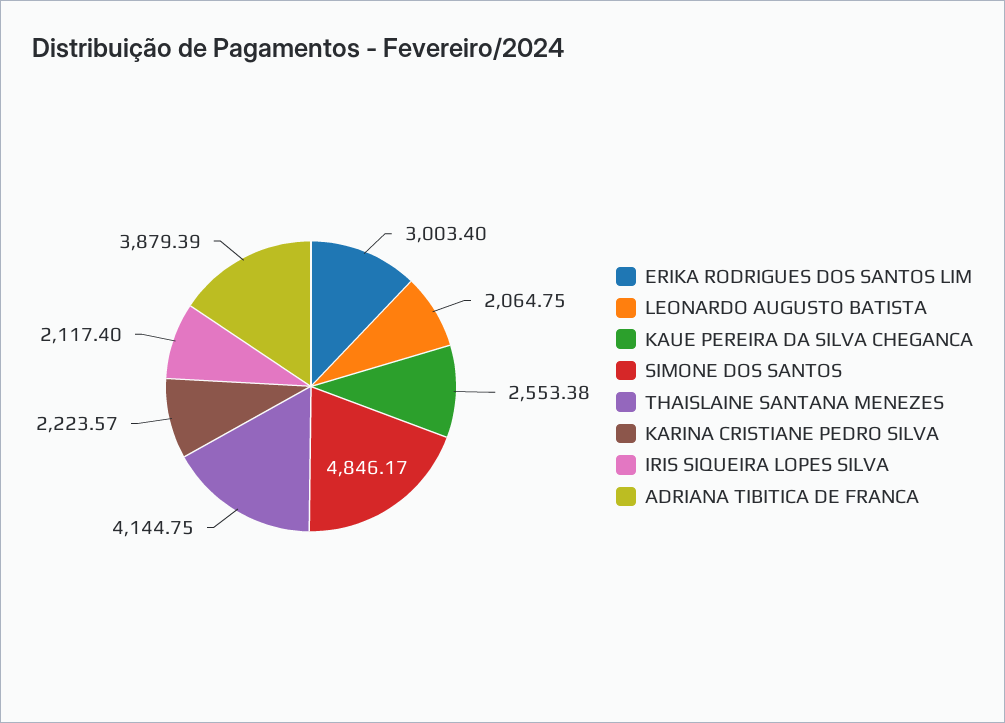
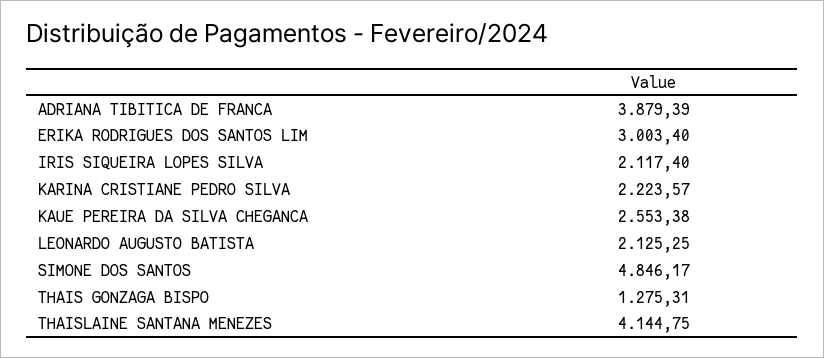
LEONARDO AUGUSTO BATISTA: 2064.75 -> 2125.25
THAIS GONZAGA BISPO: none -> 1275.31

